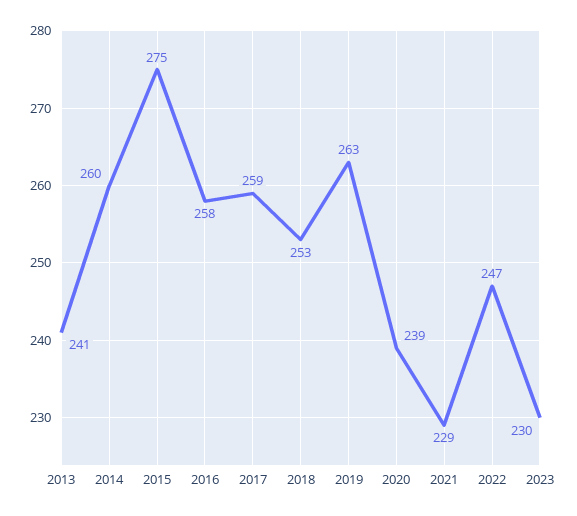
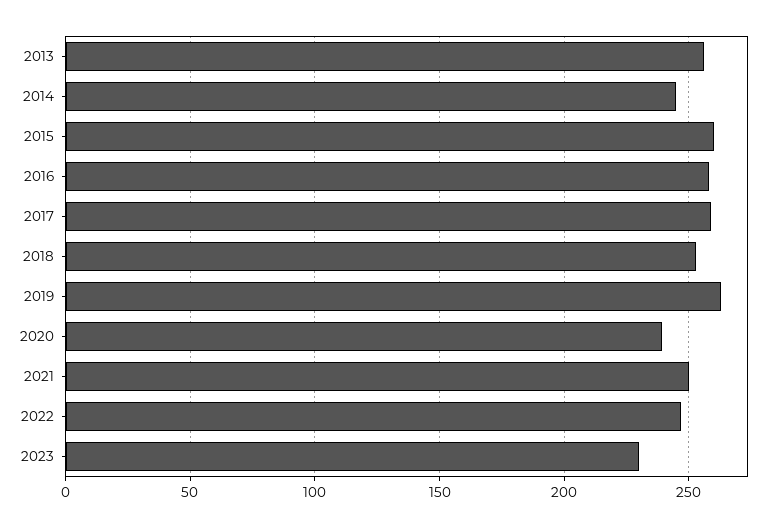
2013: 241 -> 255
2014: 260 -> 245
2015: 275 -> 260
2021: 229 -> 250

